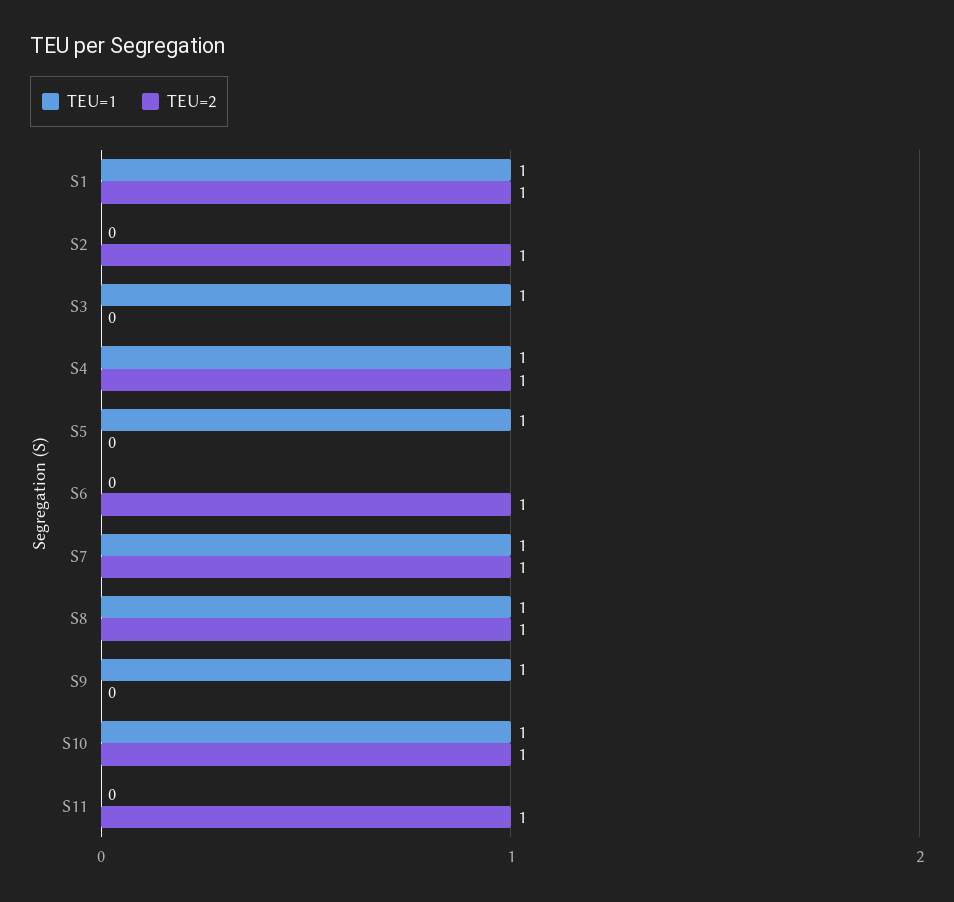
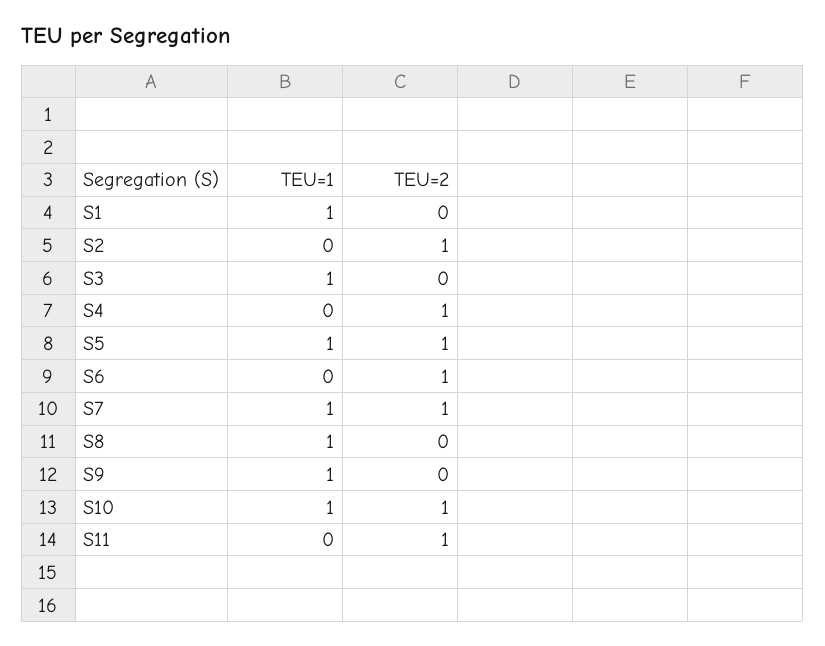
TEU=2, S1: 1 -> 0
TEU=1, S4: 1 -> 0
TEU=2, S5: 0 -> 1
TEU=2, S8: 1 -> 0

